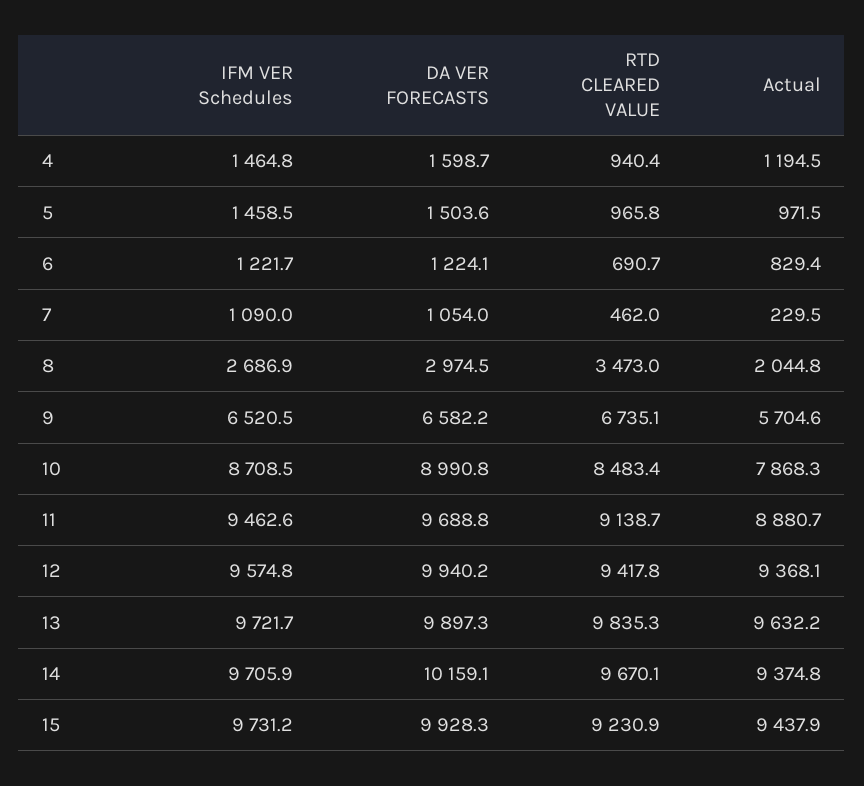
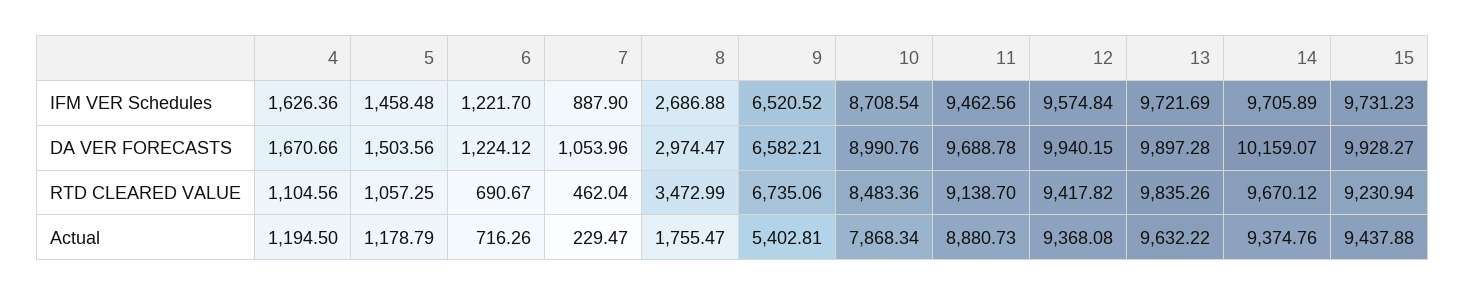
IFM VER Schedules, 4: 1464.8 -> 1626.36
DA VER FORECASTS, 4: 1598.7 -> 1670.66
RTD CLEARED VALUE, 4: 940.4 -> 1104.56
RTD CLEARED VALUE, 5: 965.8 -> 1057.25
Actual, 5: 971.5 -> 1178.79
Actual, 6: 829.4 -> 716.26
IFM VER Schedules, 7: 1090 -> 887.9
Actual, 8: 2044.8 -> 1755.47
Actual, 9: 5704.6 -> 5402.81

